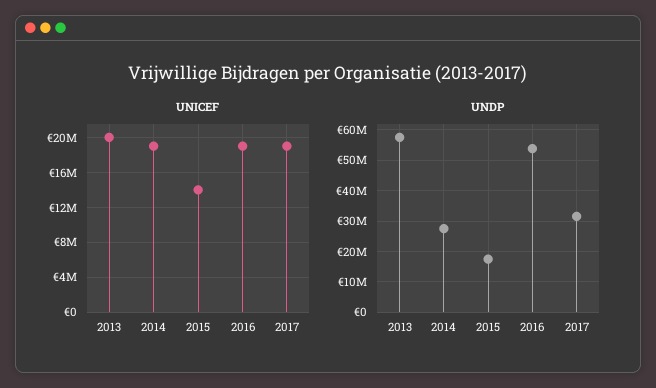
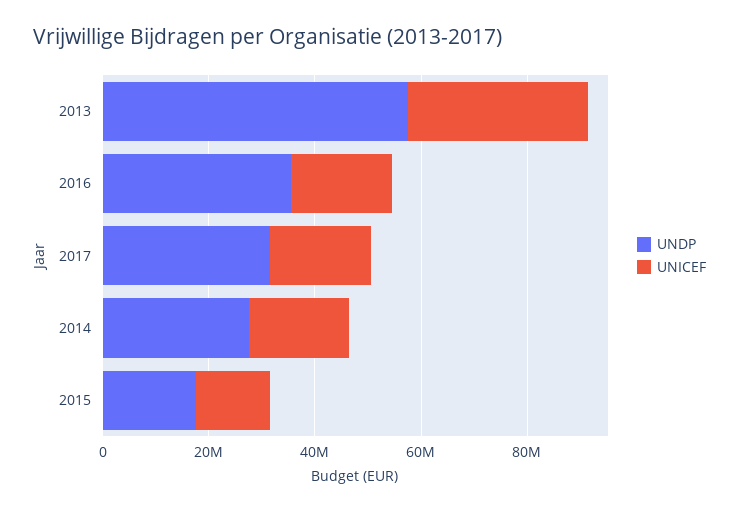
UNICEF, 2013: 20000000 -> 35000000
UNDP, 2016: 54000000 -> 35000000

